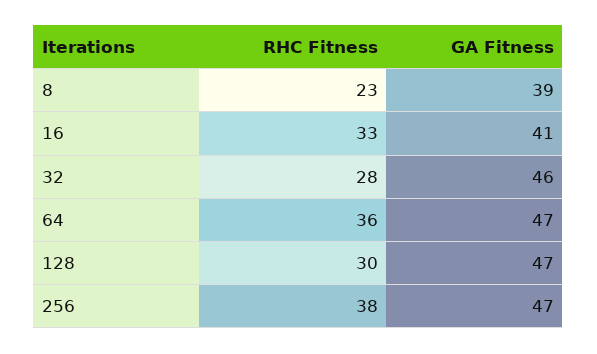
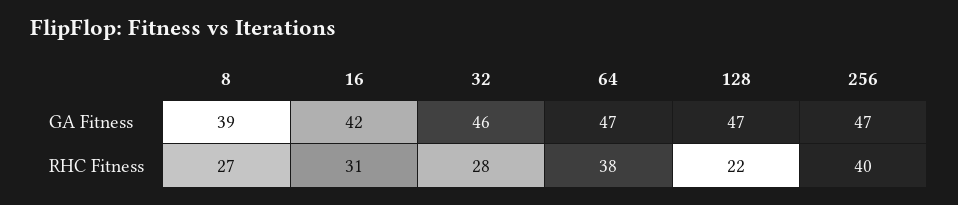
RHC Fitness, 8: 23 -> 27
RHC Fitness, 16: 33 -> 31
GA Fitness, 16: 41 -> 42
RHC Fitness, 64: 36 -> 38
RHC Fitness, 128: 30 -> 22
RHC Fitness, 256: 38 -> 40

